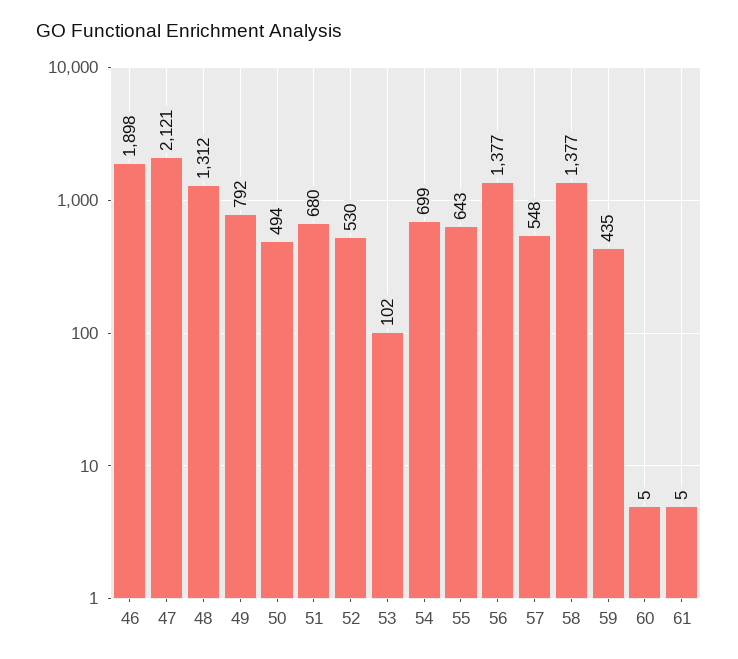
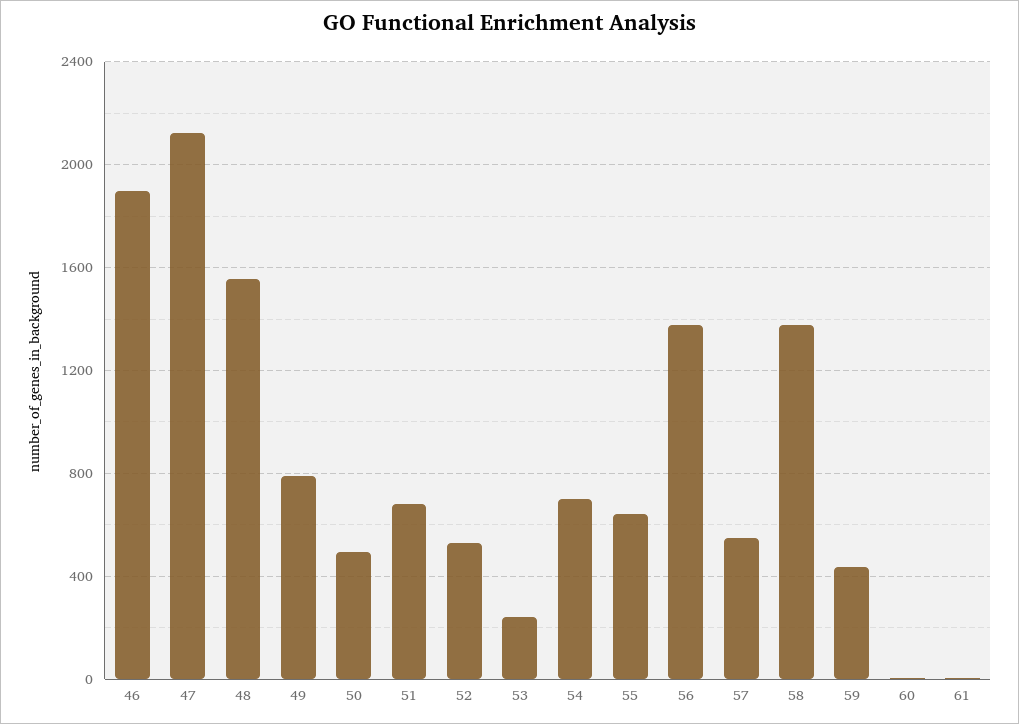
48: 1312 -> 1550
53: 102 -> 250

